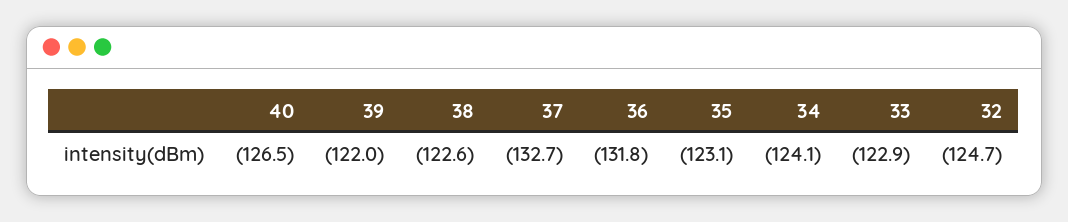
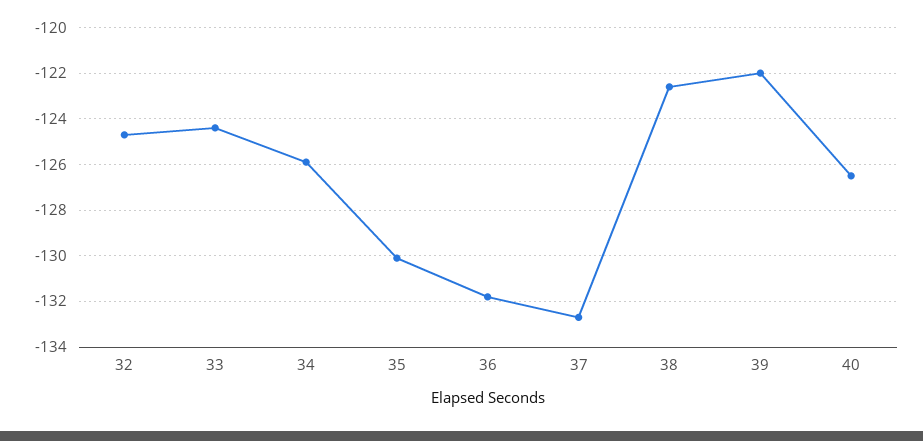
35: -123.1 -> -130
34: -124.1 -> -126
33: -122.9 -> -124.5

